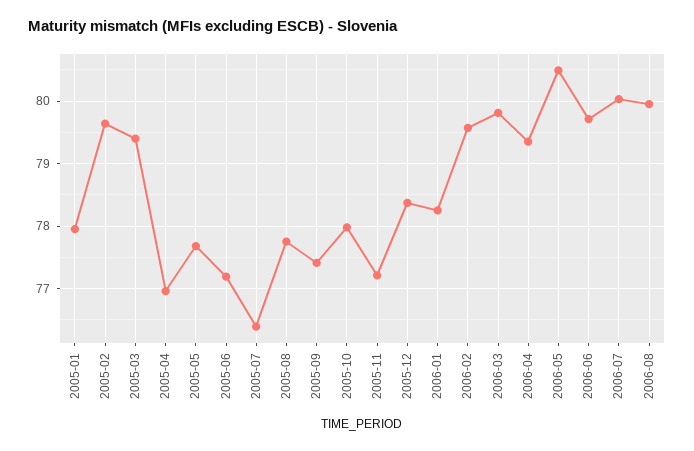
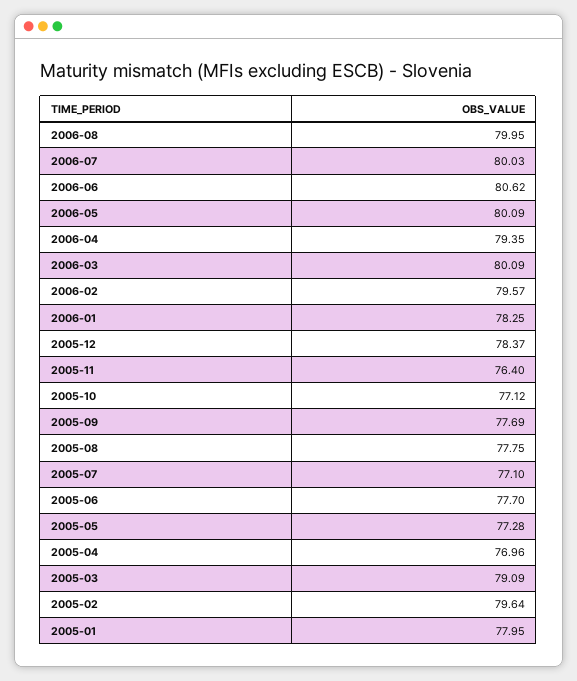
2005-03: 79.4 -> 79.09
2005-05: 77.7 -> 77.28
2005-06: 77.2 -> 77.7
2005-07: 76.4 -> 77.1
2005-09: 77.4 -> 77.69
2005-10: 78 -> 77.12
2005-11: 77.2 -> 76.4
2006-03: 79.8 -> 80.09
2006-05: 80.5 -> 80.09
2006-06: 79.7 -> 80.62

